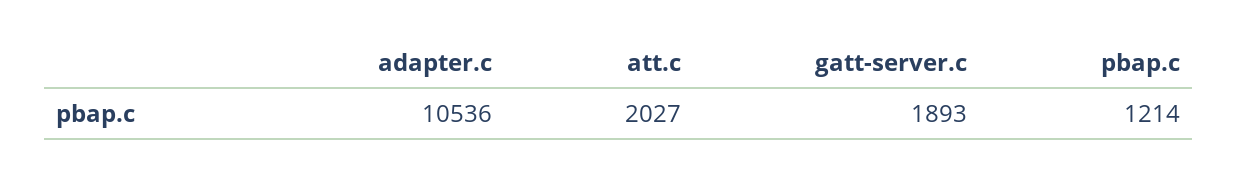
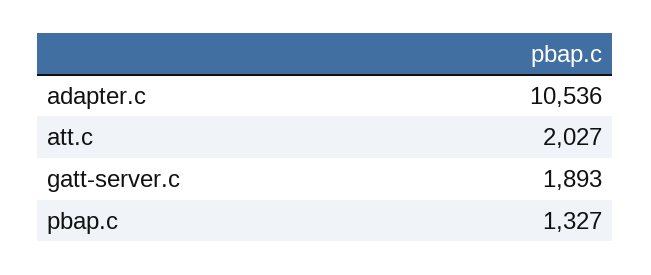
pbap.c: 1214 -> 1327

